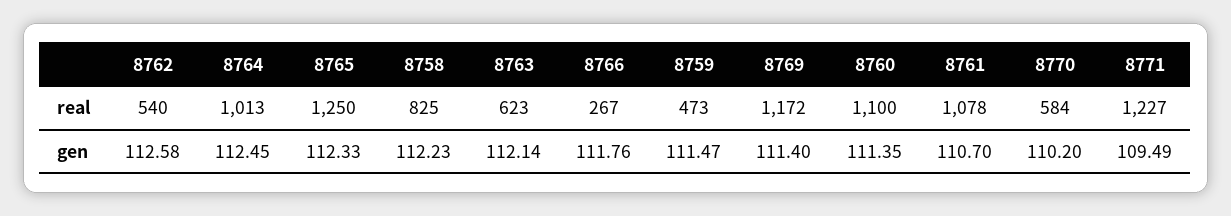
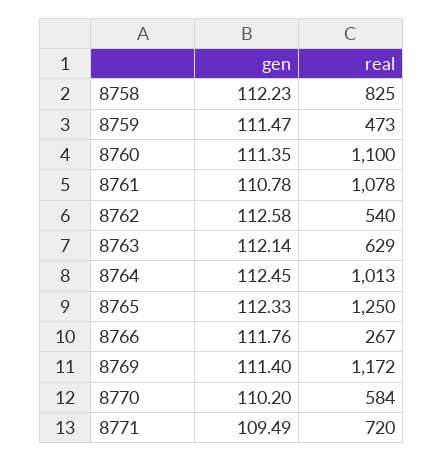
8763, real: 623 -> 629
8771, real: 1227 -> 720
8761, gen: 110.7 -> 110.78

